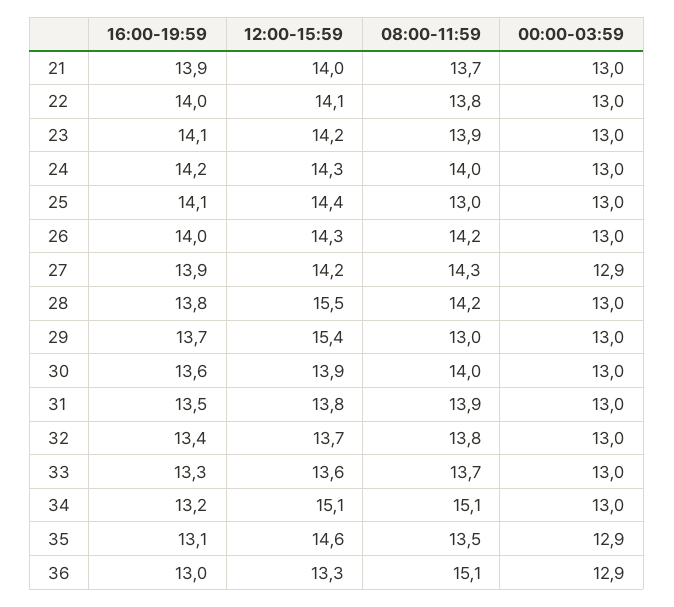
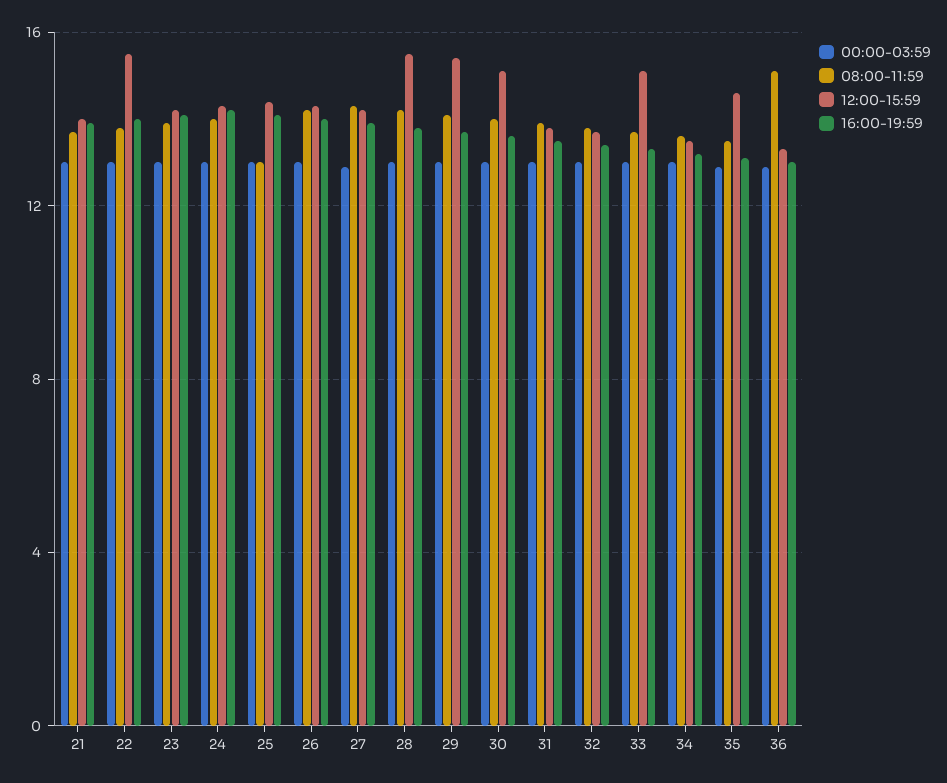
12:00-15:59, 22: 14.1 -> 15.5
08:00-11:59, 29: 13 -> 14
12:00-15:59, 30: 13.9 -> 15
12:00-15:59, 33: 13.6 -> 15
12:00-15:59, 34: 15.1 -> 13.5
08:00-11:59, 34: 15.1 -> 13.5

